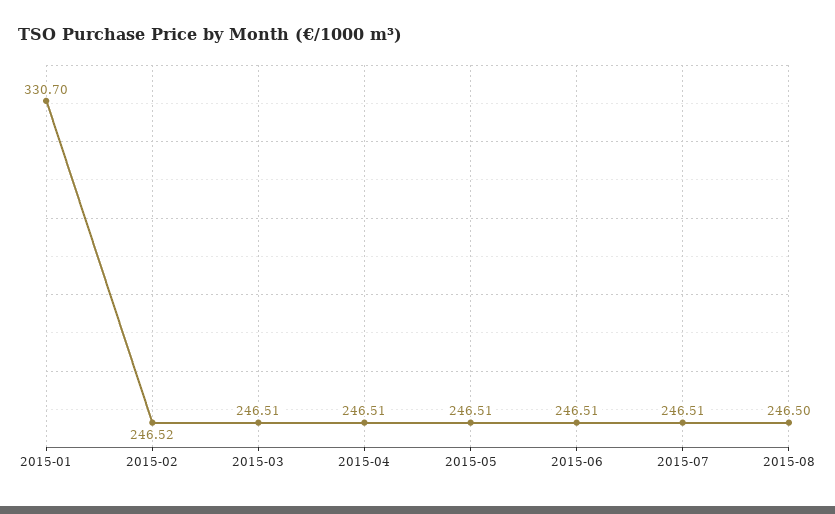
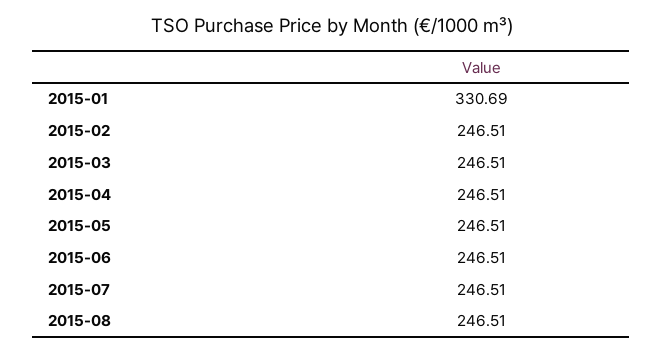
2015-01: 330.7 -> 330.69
2015-02: 246.52 -> 246.51
2015-08: 246.5 -> 246.51

